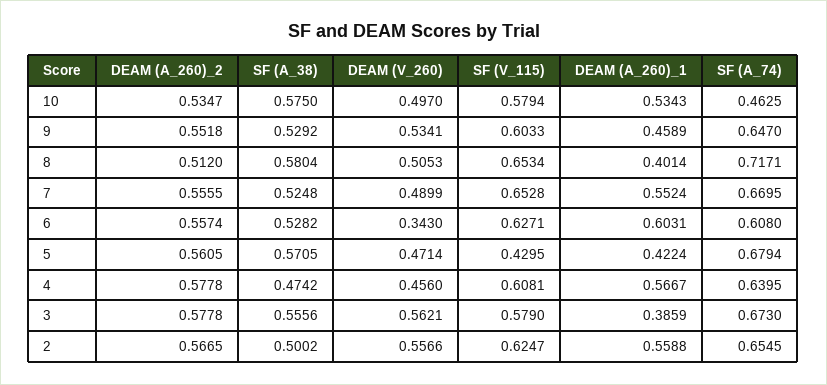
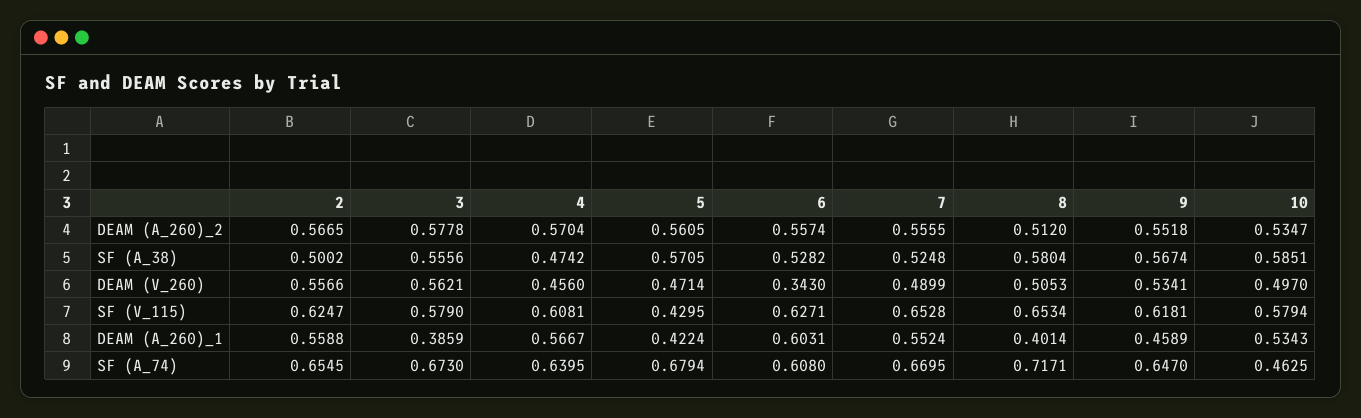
SF (A_38), 10: 0.575 -> 0.5851
SF (A_38), 9: 0.5292 -> 0.5674
SF (V_115), 9: 0.6033 -> 0.6181
DEAM (A_260)_2, 4: 0.5778 -> 0.5704

